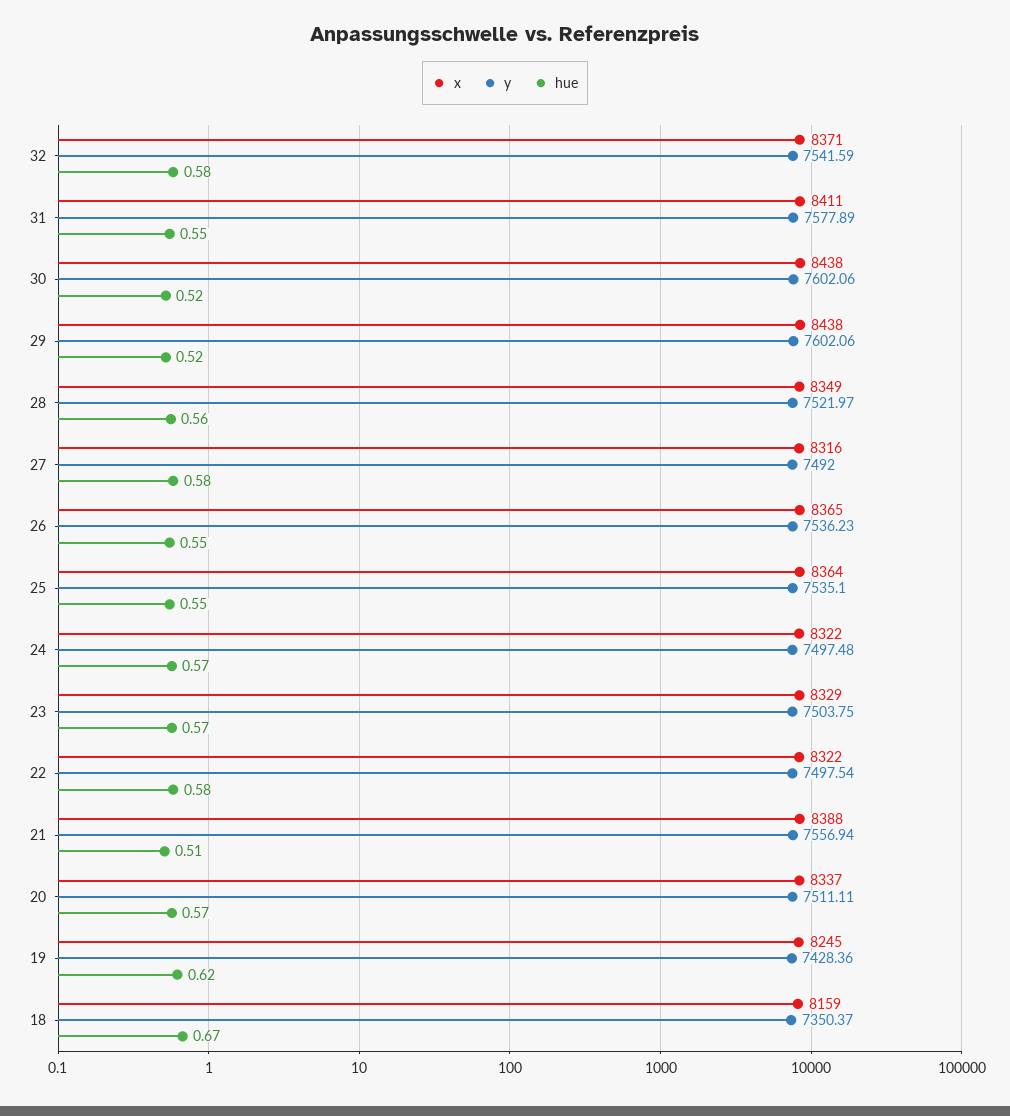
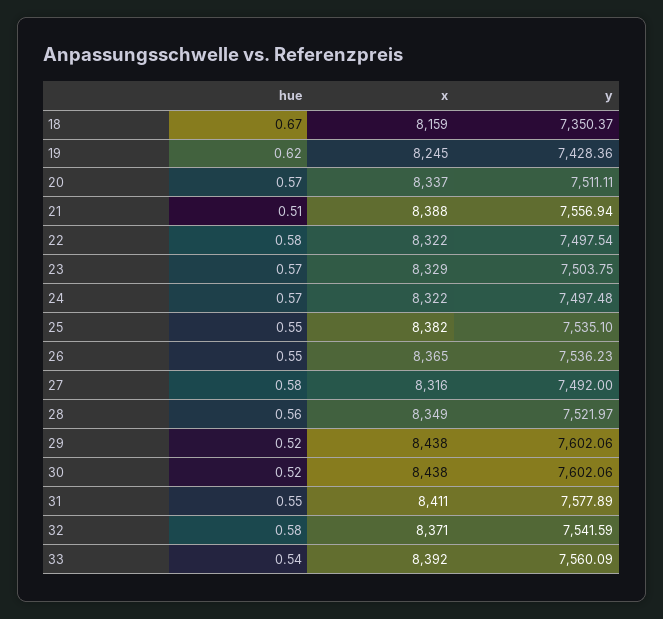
x, 25: 8364 -> 8382
hue, 33: none -> 0.54
x, 33: none -> 8392
y, 33: none -> 7560.09

